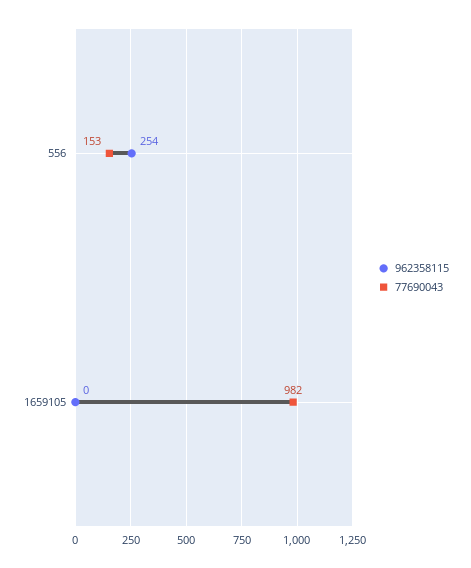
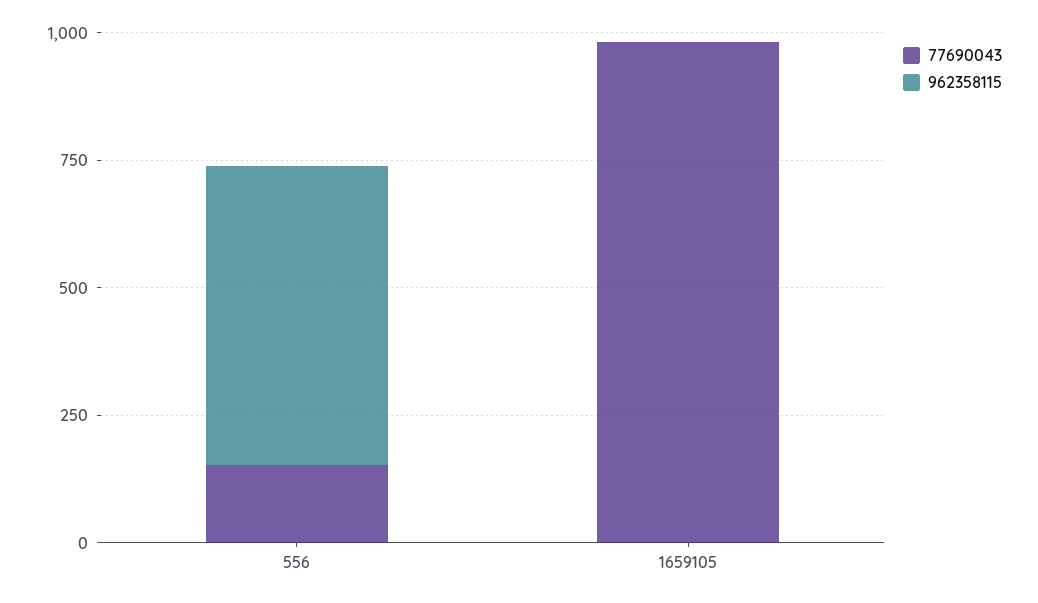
962358115, 556: 254 -> 600

